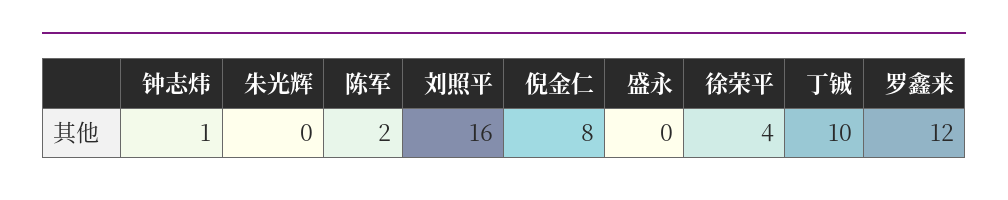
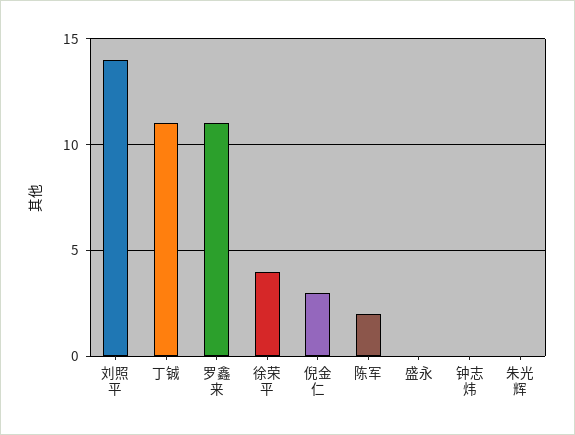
钟志炜: 1 -> 0
刘照平: 16 -> 14
倪金仁: 8 -> 3
丁铖: 10 -> 11
罗鑫来: 12 -> 11

